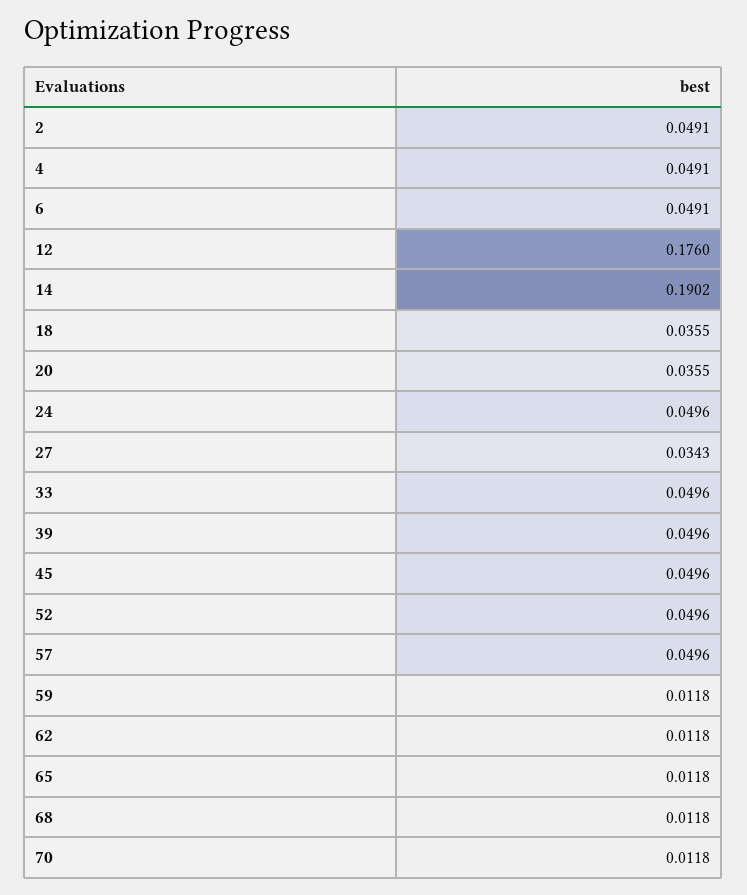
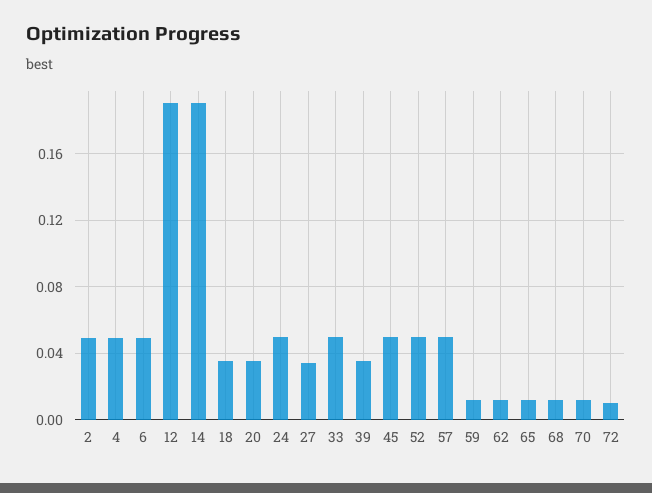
12: 0.176 -> 0.19
39: 0.0496 -> 0.035
72: none -> 0.01

